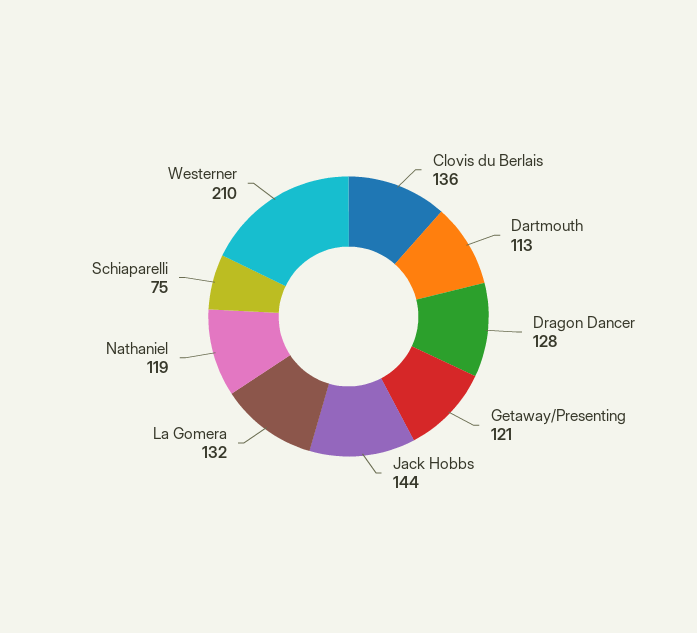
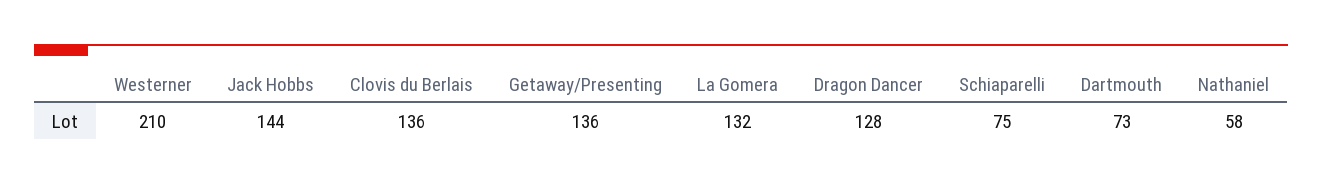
Dartmouth: 113 -> 73
Getaway/Presenting: 121 -> 136
Nathaniel: 119 -> 58

